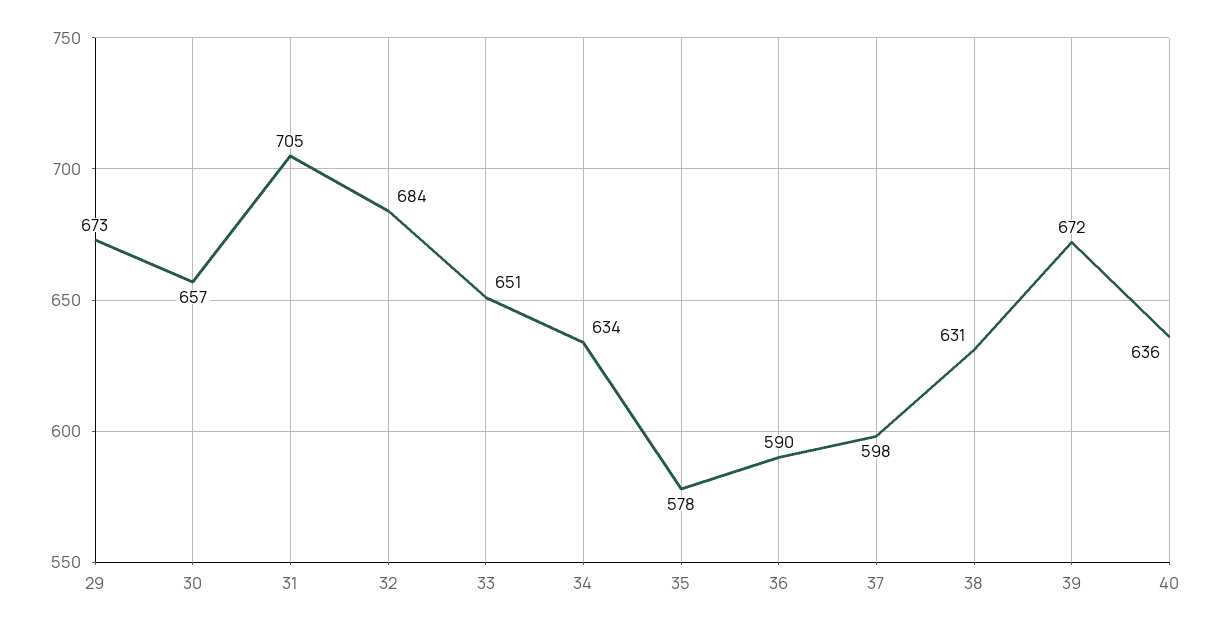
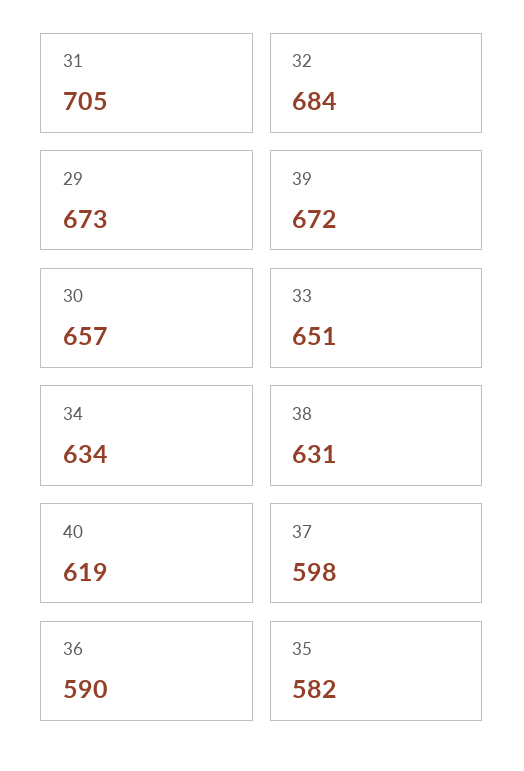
35: 578 -> 582
40: 636 -> 619

